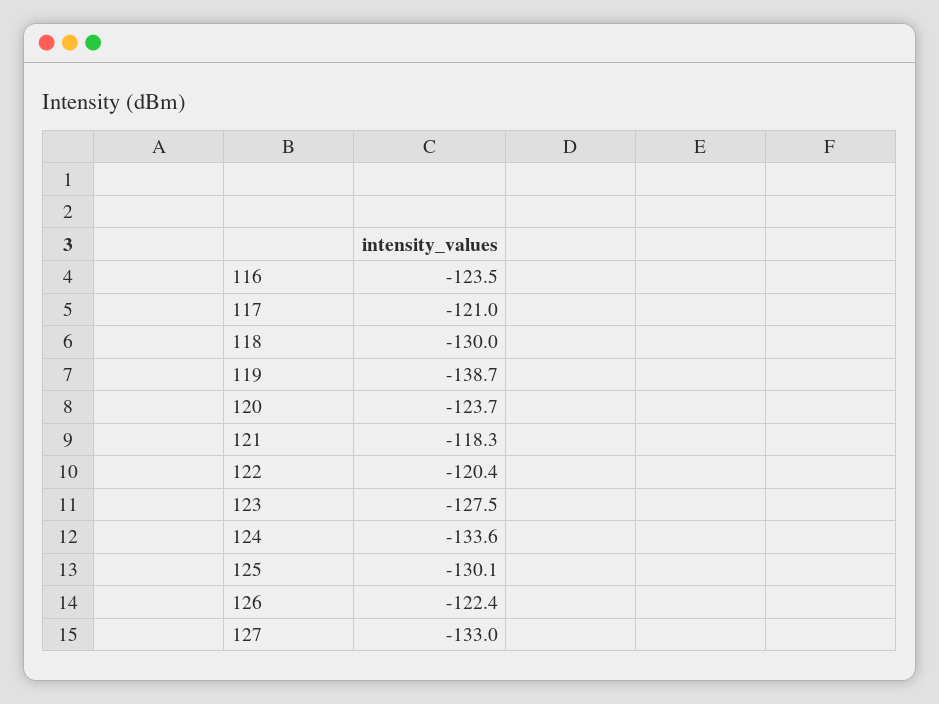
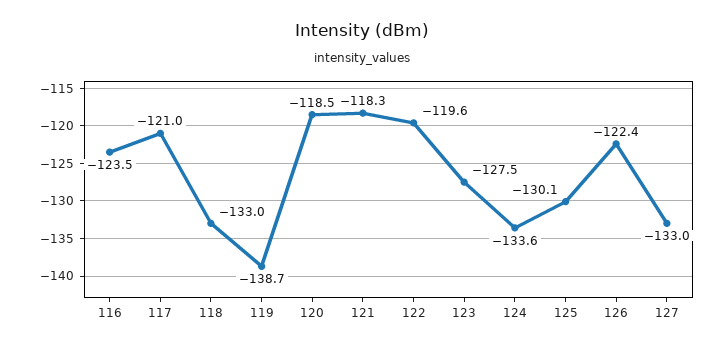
118: -130 -> -133
120: -123.7 -> -118.5
122: -120.4 -> -119.6

